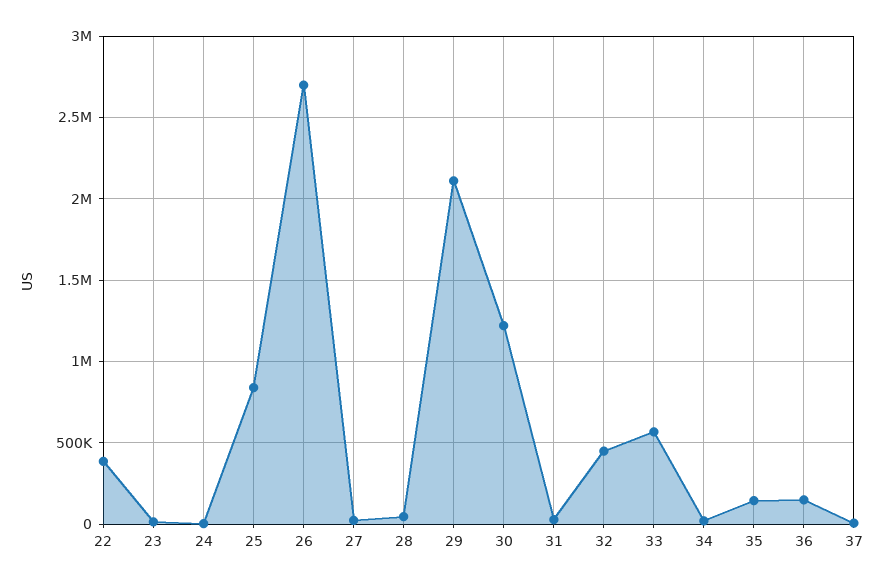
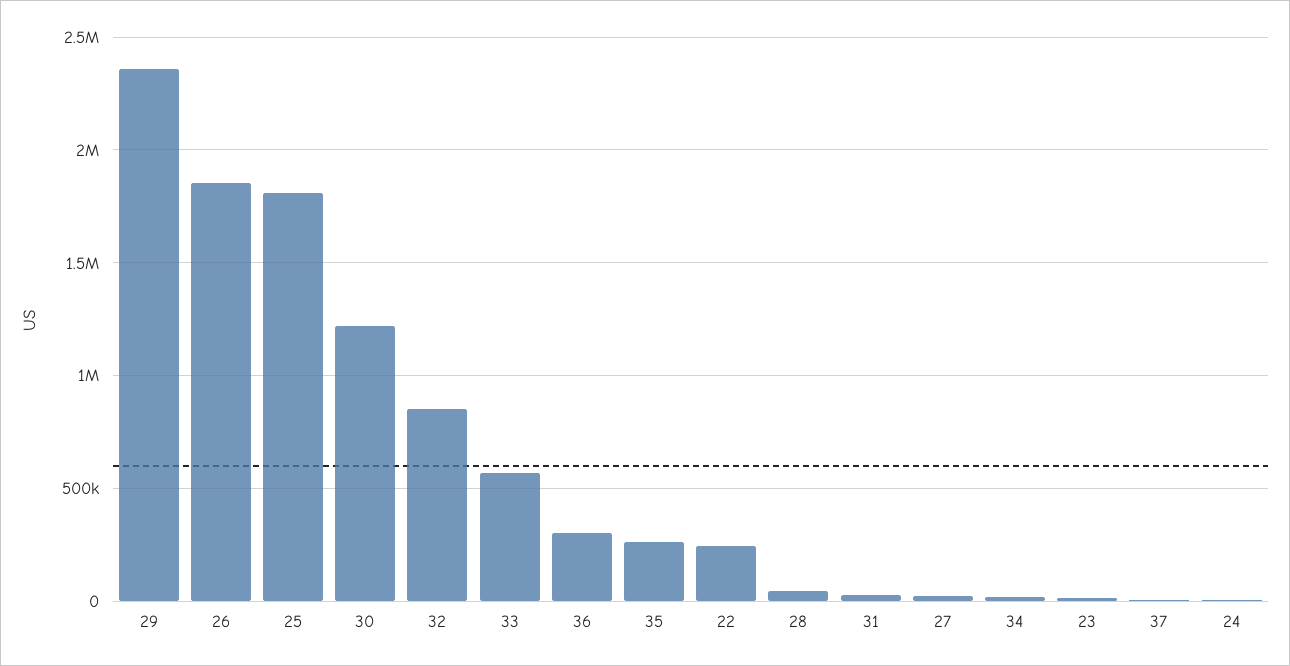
22: 400000 -> 250000
25: 850000 -> 1800000
26: 2700000 -> 1850000
29: 2100000 -> 2350000
32: 450000 -> 850000
35: 150000 -> 250000
36: 150000 -> 300000

